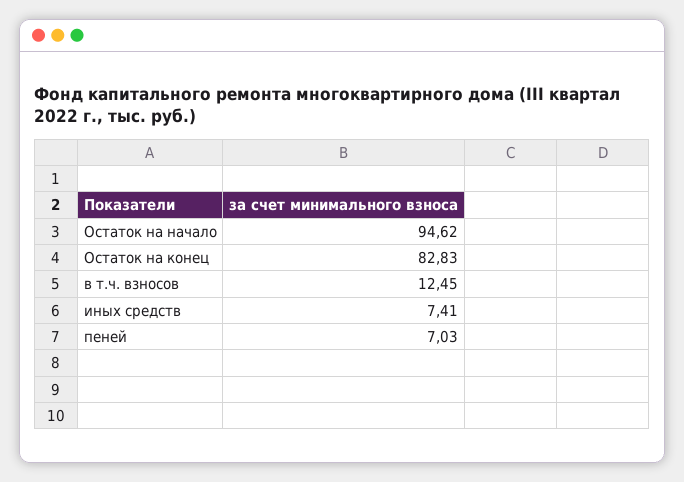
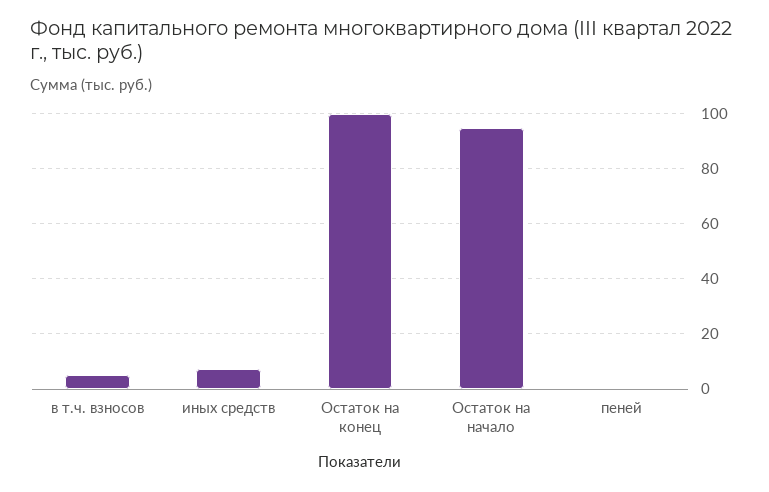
Остаток на конец: 82.83 -> 100
в т.ч. взносов: 12.45 -> 5
пеней: 7.03 -> 0

